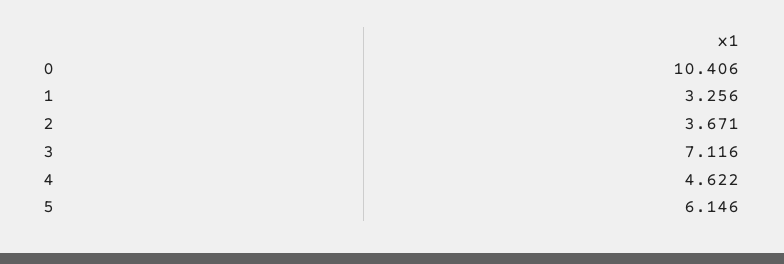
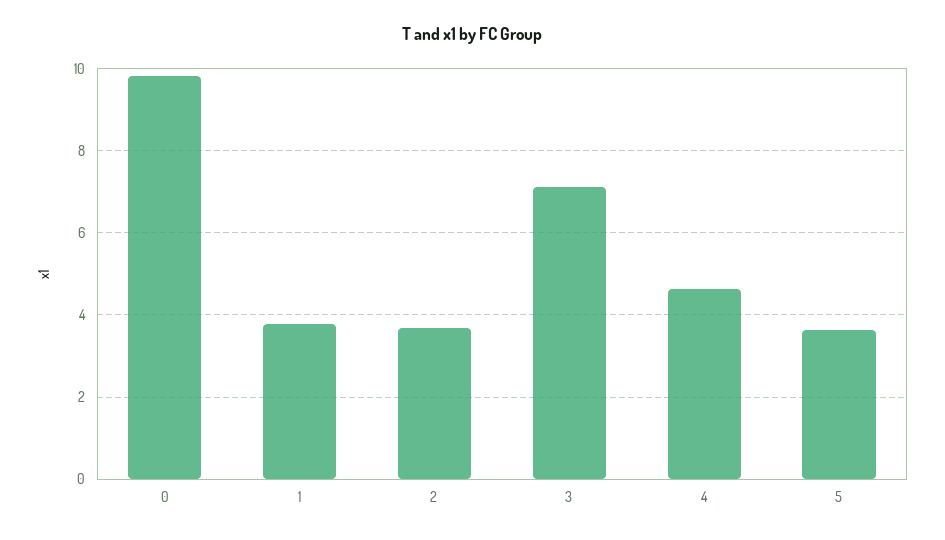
0: 10.406 -> 9.8
1: 3.256 -> 3.8
5: 6.146 -> 3.6

